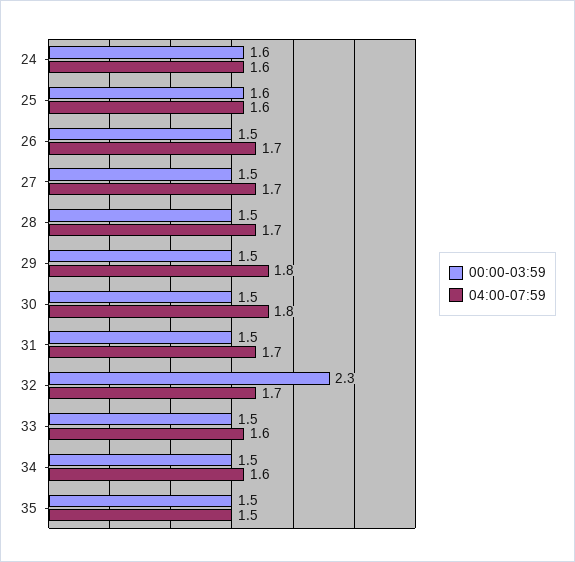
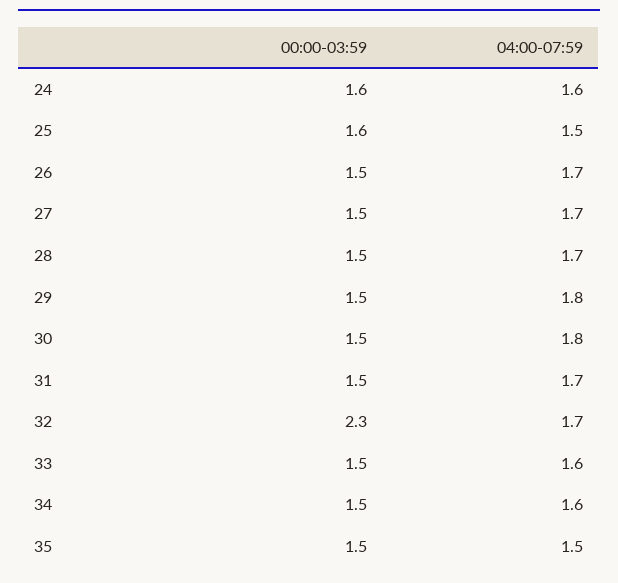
04:00-07:59, 25: 1.6 -> 1.5

